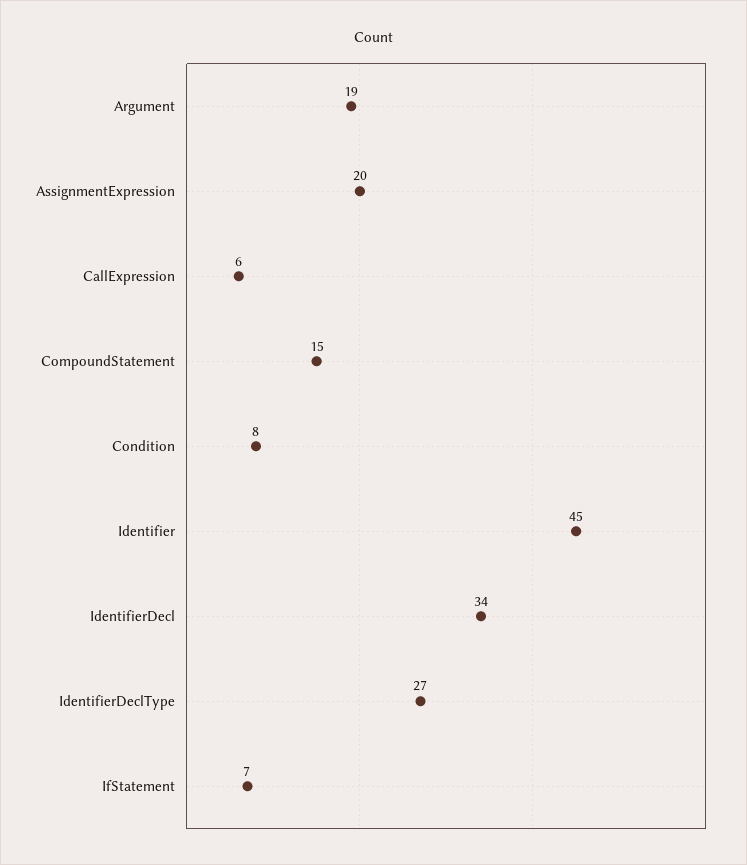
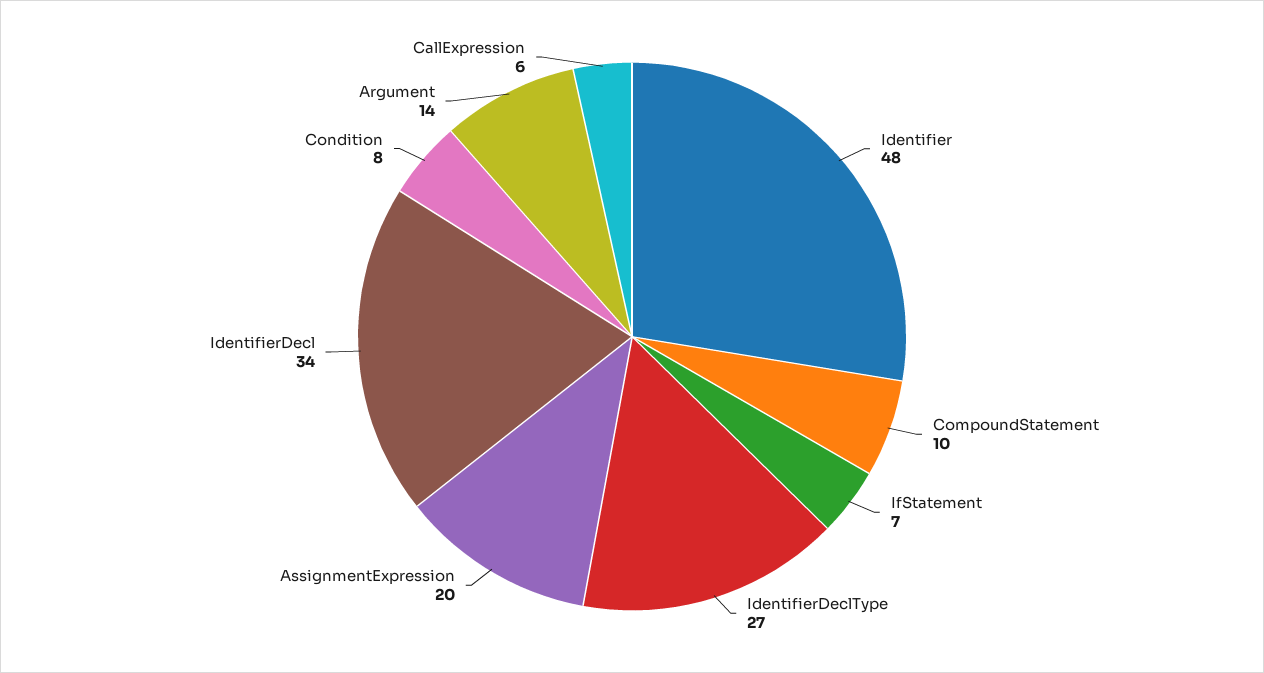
Argument: 19 -> 14
CompoundStatement: 15 -> 10
Identifier: 45 -> 48

